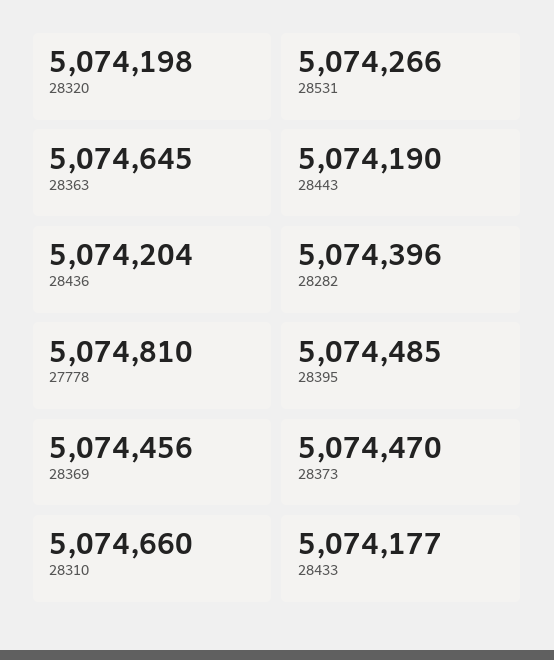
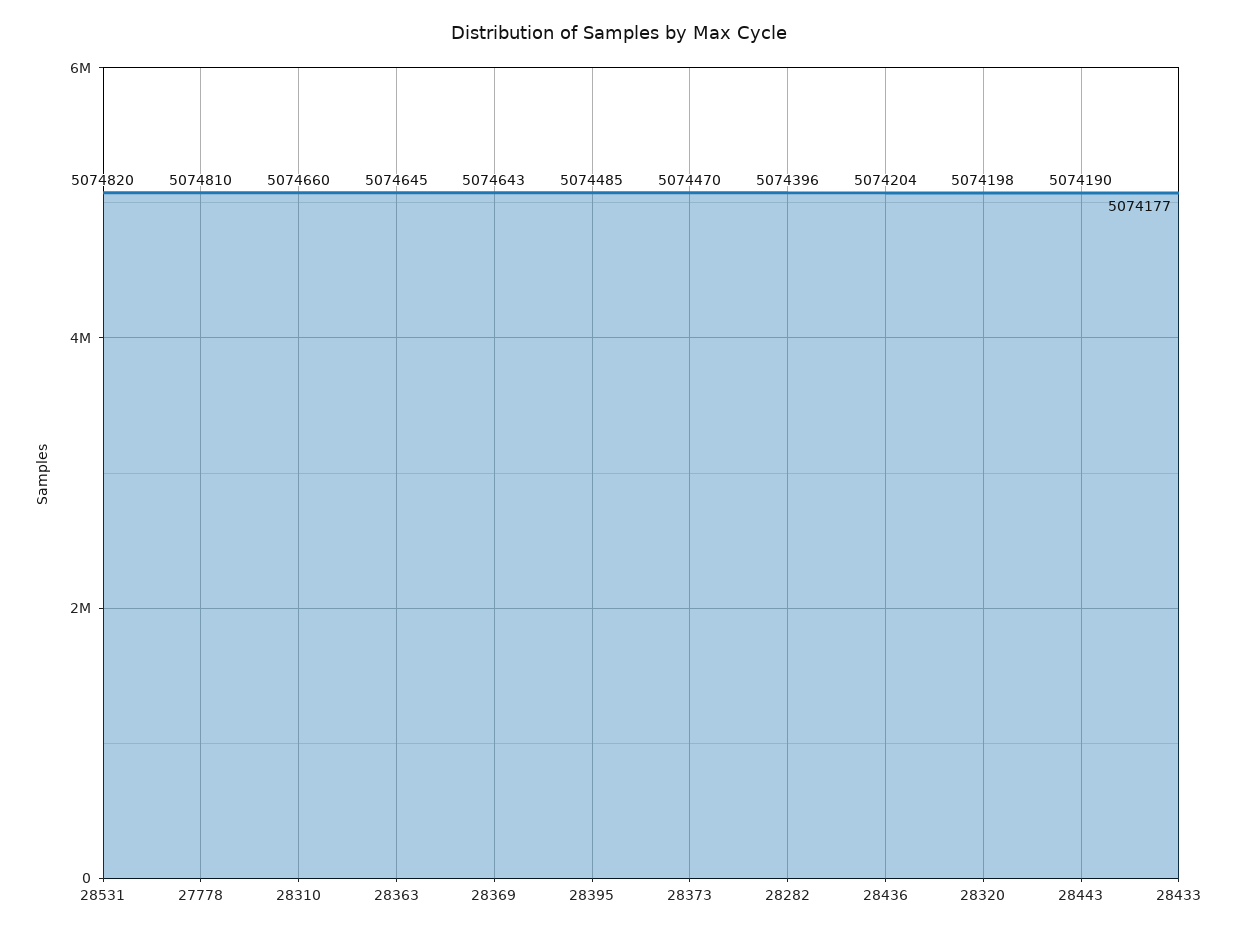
28531: 5074266 -> 5074820
28369: 5074456 -> 5074643

